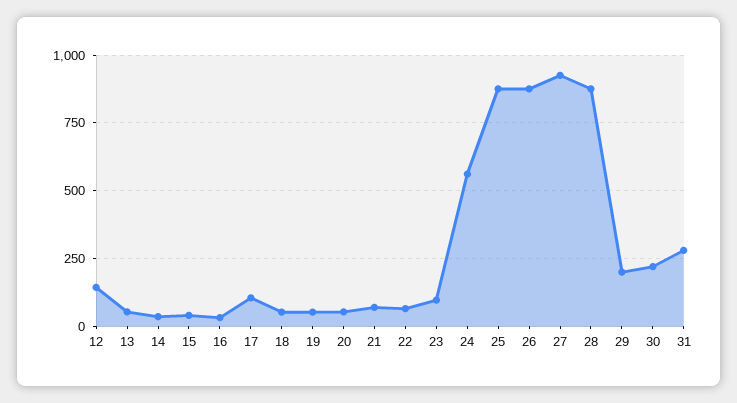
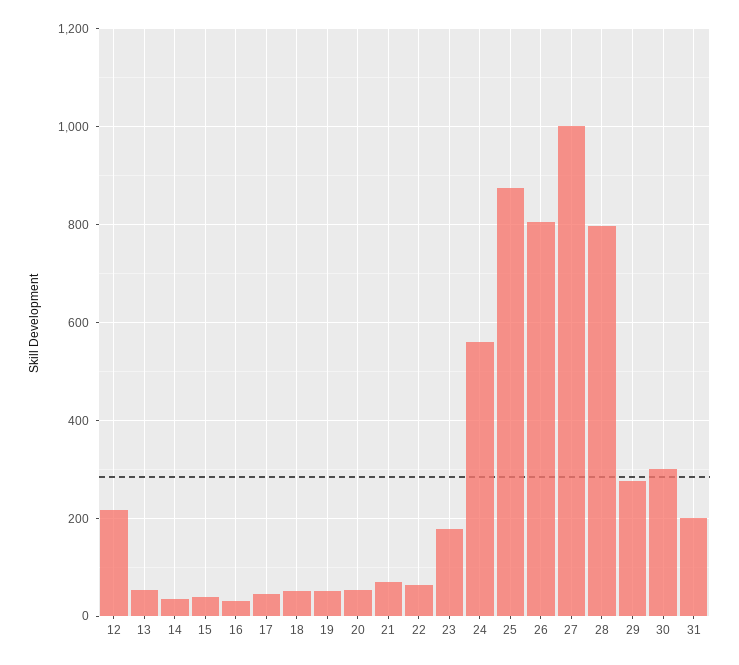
12: 150 -> 220
17: 100 -> 40
23: 100 -> 180
26: 875 -> 800
27: 925 -> 1000
28: 875 -> 800
29: 200 -> 280
30: 225 -> 300
31: 275 -> 200

